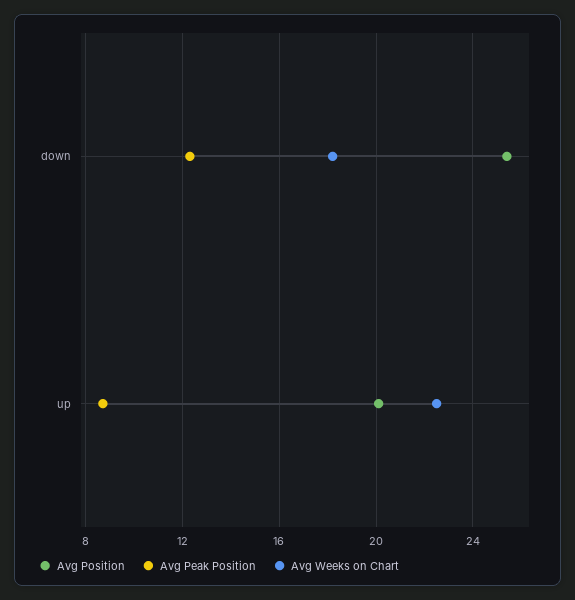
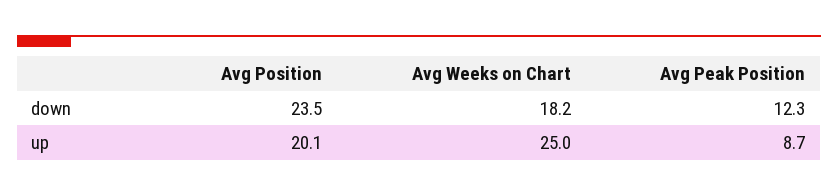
Avg Position, down: 25.5 -> 23.5
Avg Weeks on Chart, up: 22.5 -> 25

